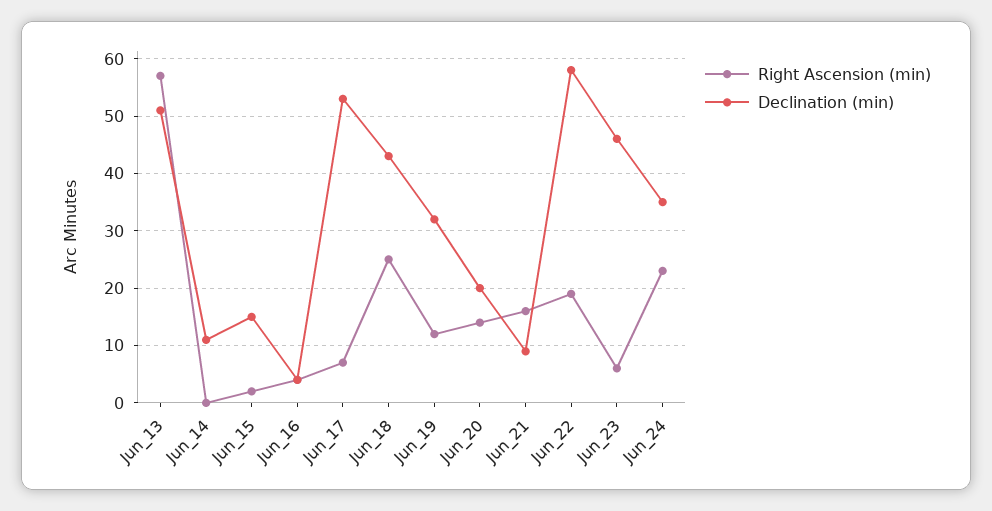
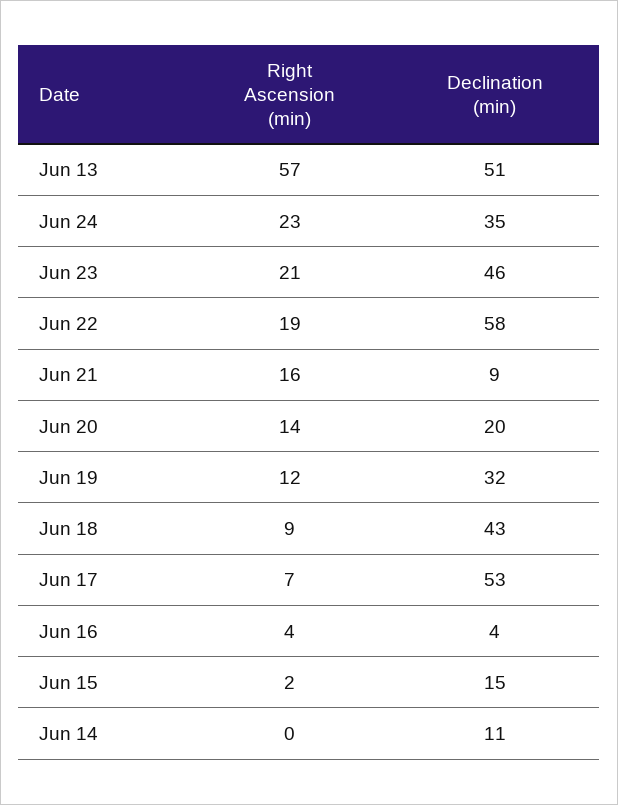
Right Ascension (min), Jun_18: 25 -> 9
Right Ascension (min), Jun_23: 5 -> 21

